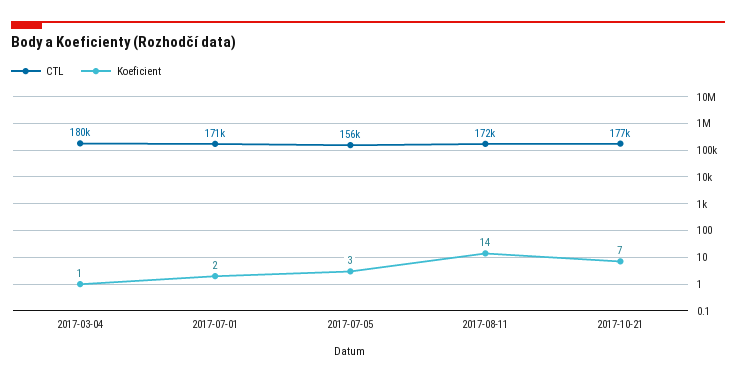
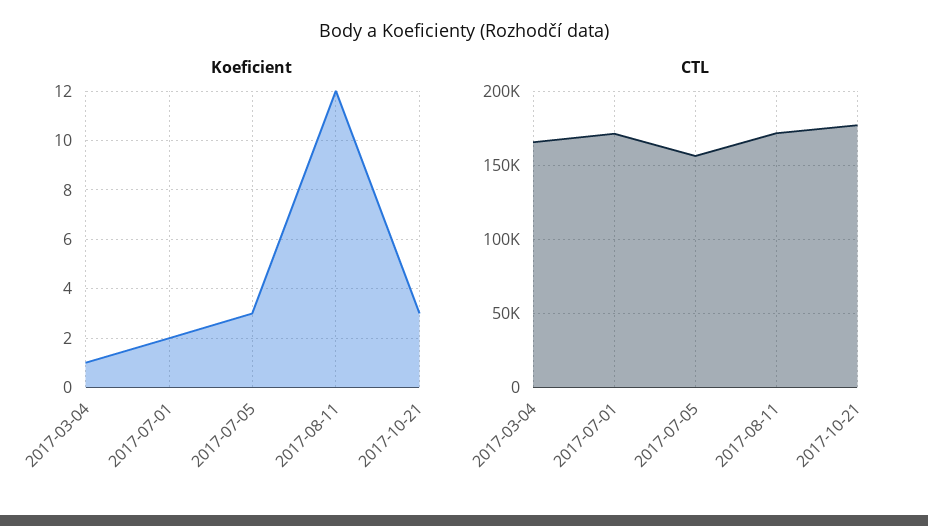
CTL, 2017-03-04: 180000 -> 165000
Koeficient, 2017-08-11: 14 -> 12
Koeficient, 2017-10-21: 7 -> 3

